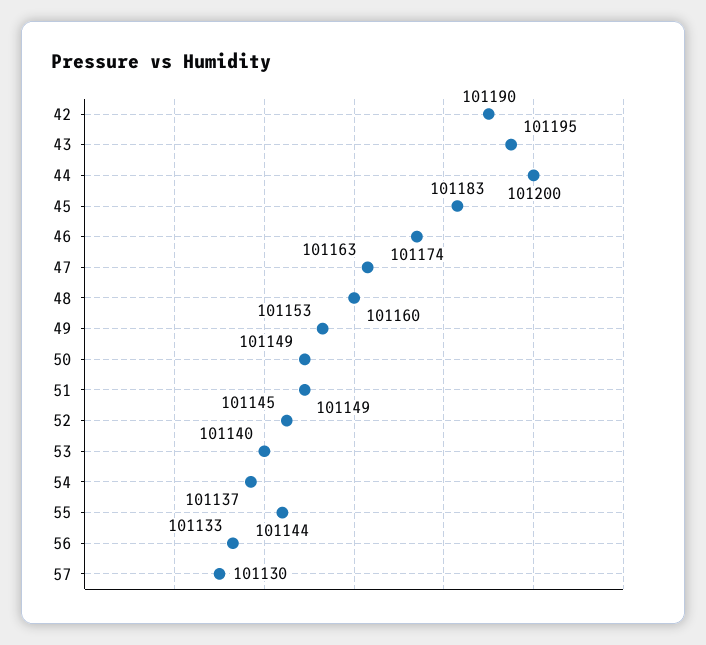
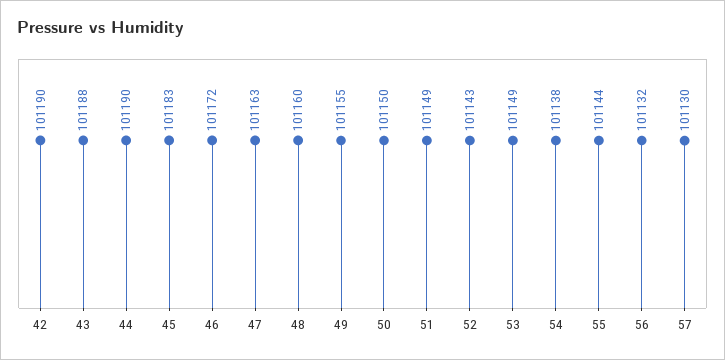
43: 101195 -> 101188
44: 101200 -> 101190
46: 101174 -> 101172
49: 101153 -> 101155
50: 101149 -> 101150
52: 101145 -> 101143
53: 101140 -> 101149
54: 101137 -> 101138
56: 101133 -> 101132

